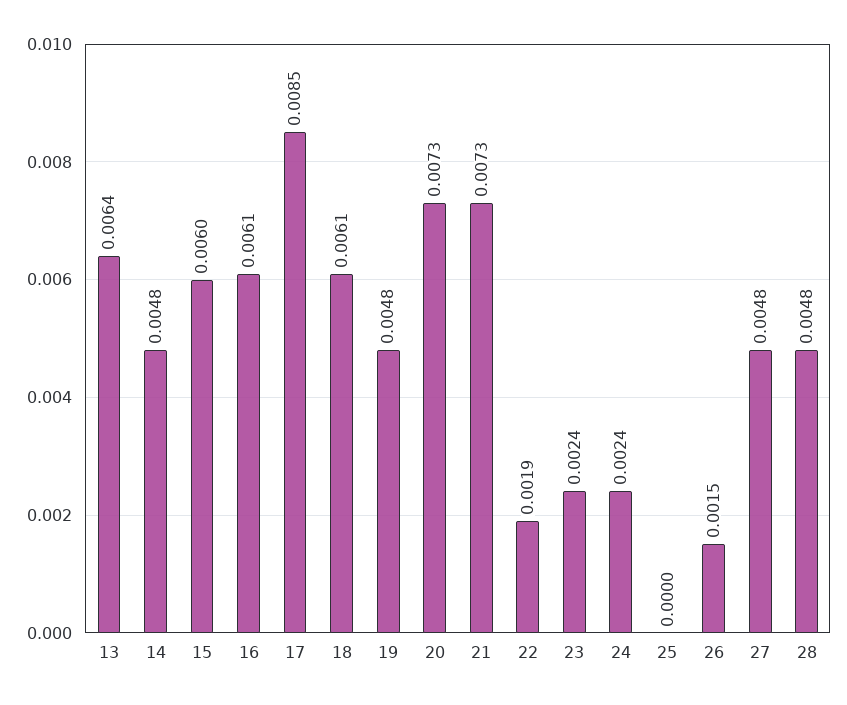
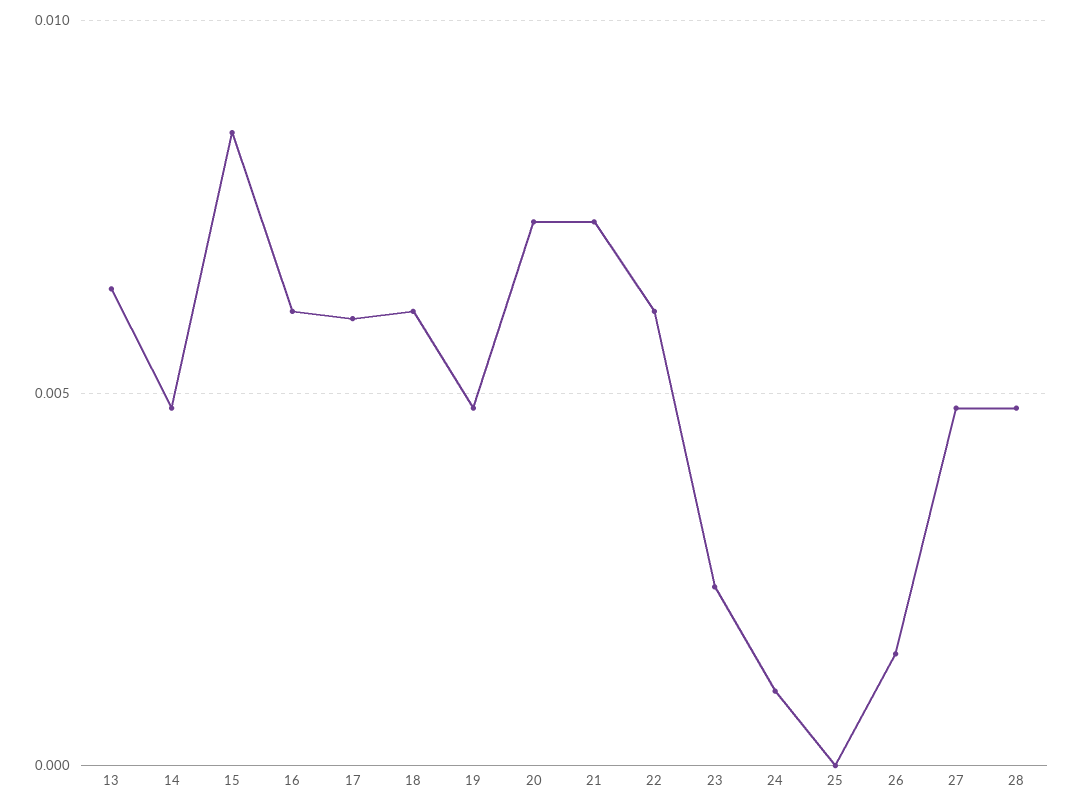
15: 0.006 -> 0.0085
17: 0.0085 -> 0.006
22: 0.0019 -> 0.006
24: 0.0024 -> 0.001

